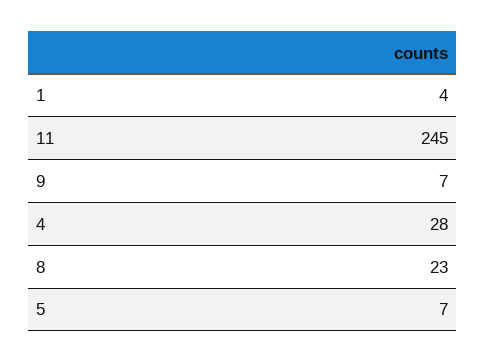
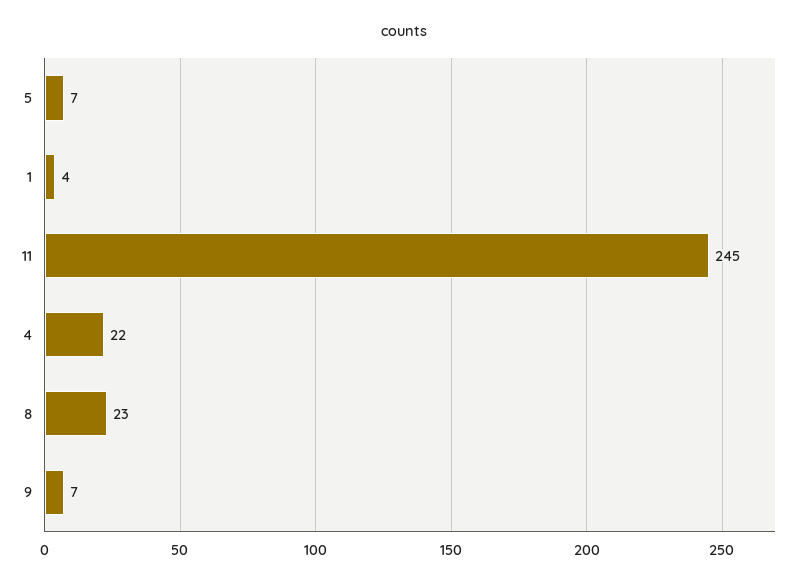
4: 28 -> 22

